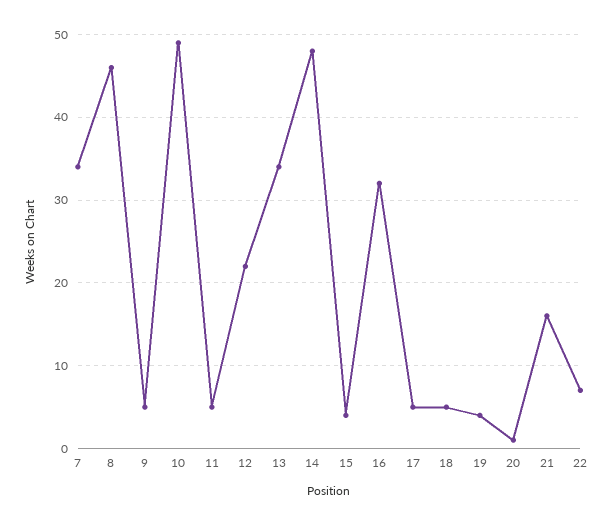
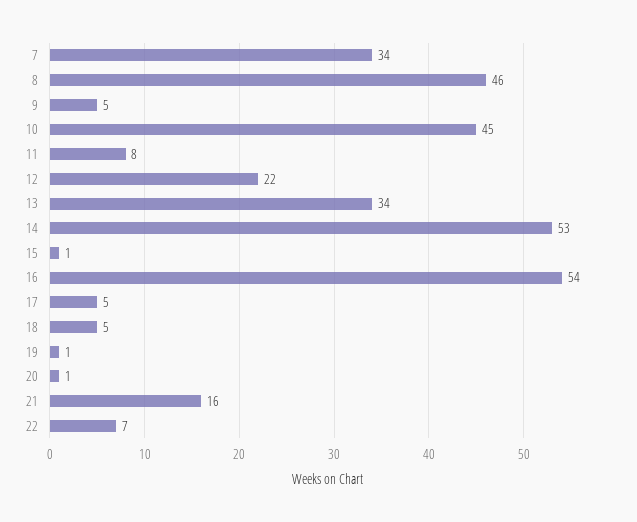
10: 49 -> 45
11: 5 -> 8
14: 48 -> 53
15: 4 -> 1
16: 32 -> 54
19: 4 -> 1

